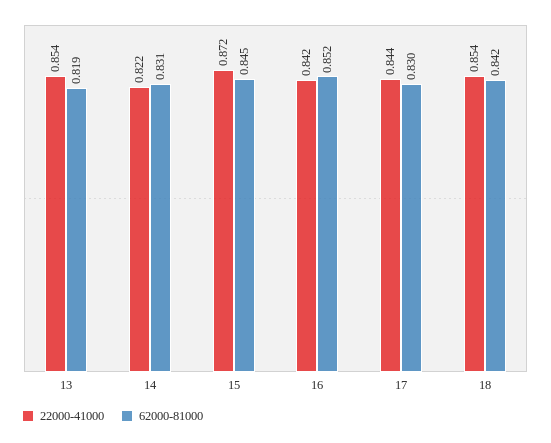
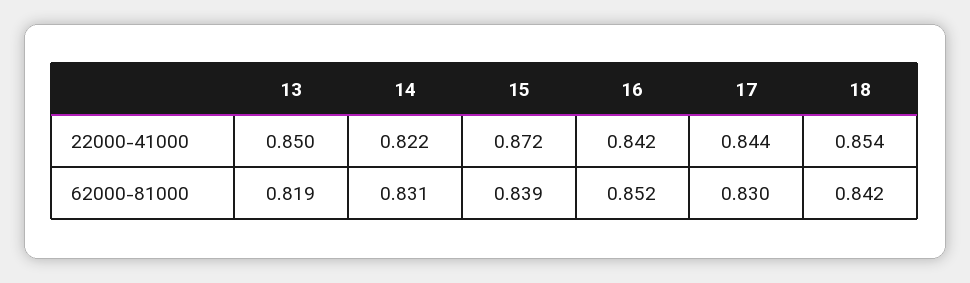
22000-41000, 13: 0.854 -> 0.85
62000-81000, 15: 0.845 -> 0.839

